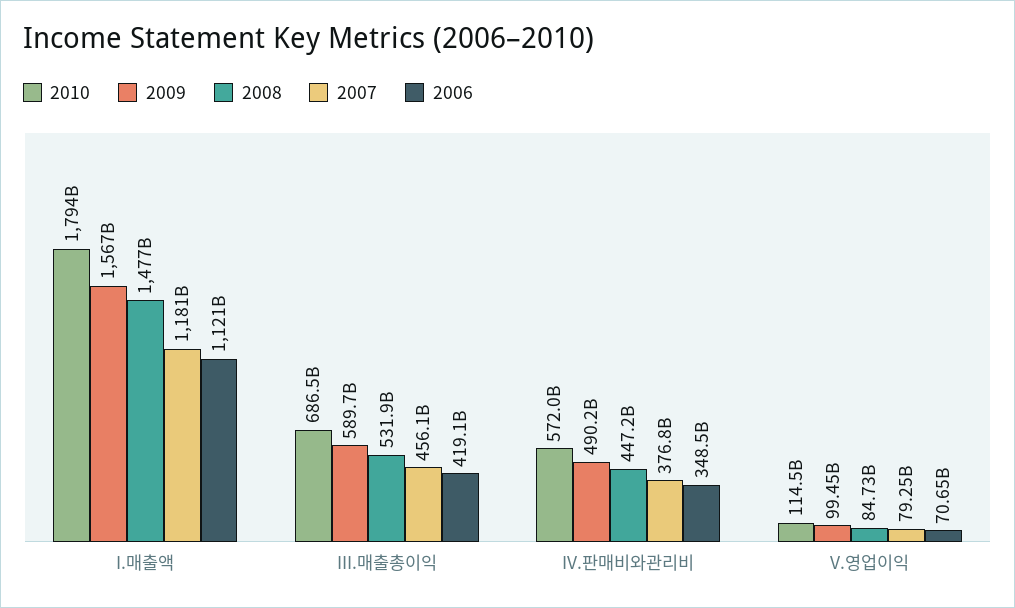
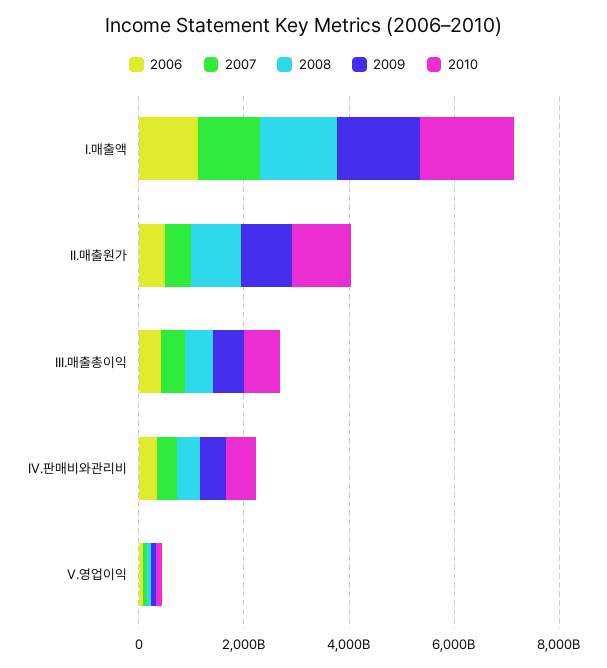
2006, II.매출원가: none -> 500000000000
2007, II.매출원가: none -> 500000000000
2008, II.매출원가: none -> 1000000000000
2009, II.매출원가: none -> 1000000000000
2010, II.매출원가: none -> 1000000000000

